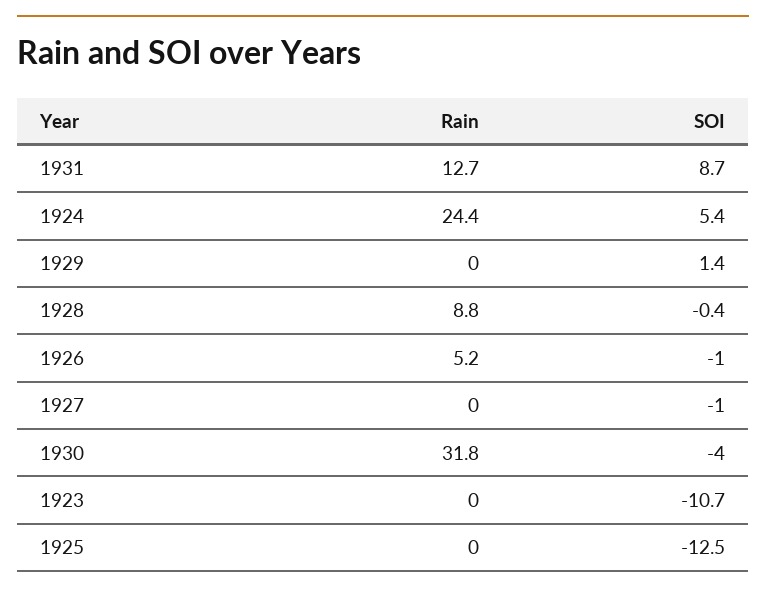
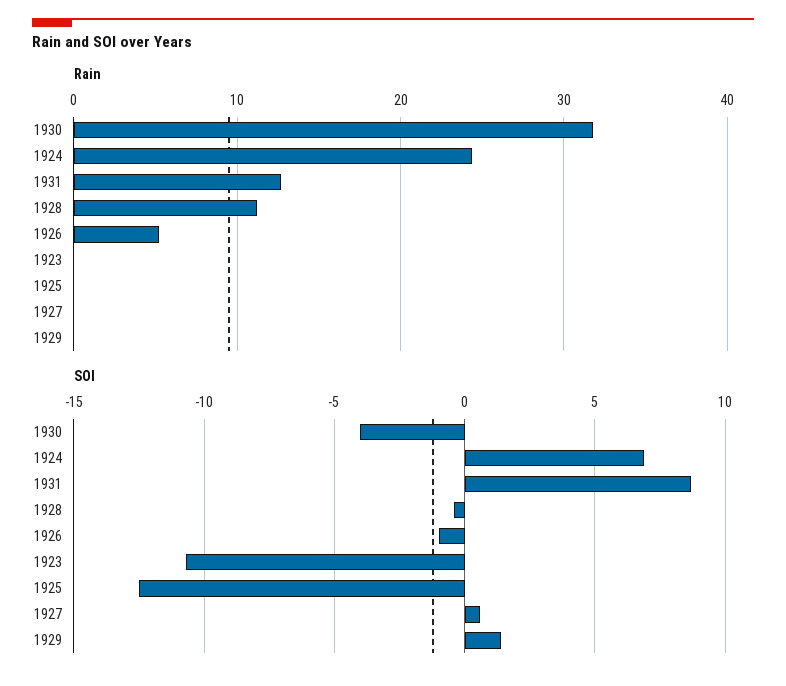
SOI, 1924: 5.4 -> 7
Rain, 1928: 8.8 -> 11
SOI, 1927: -1 -> 0.5

